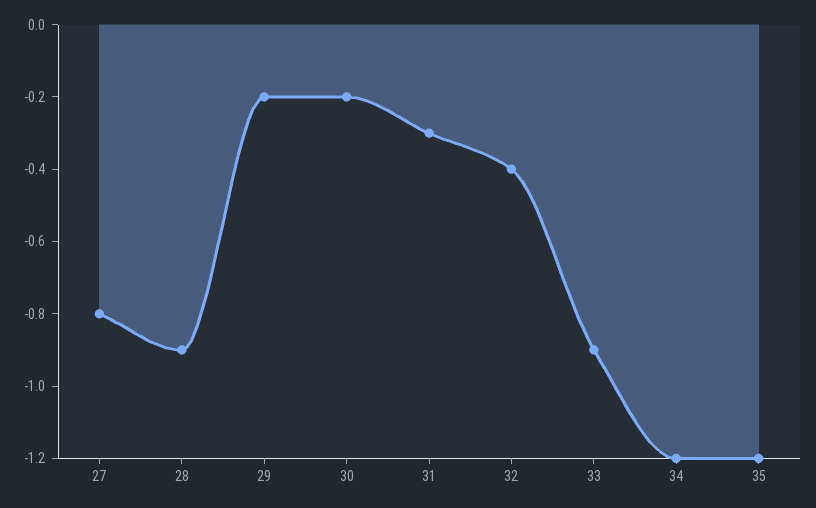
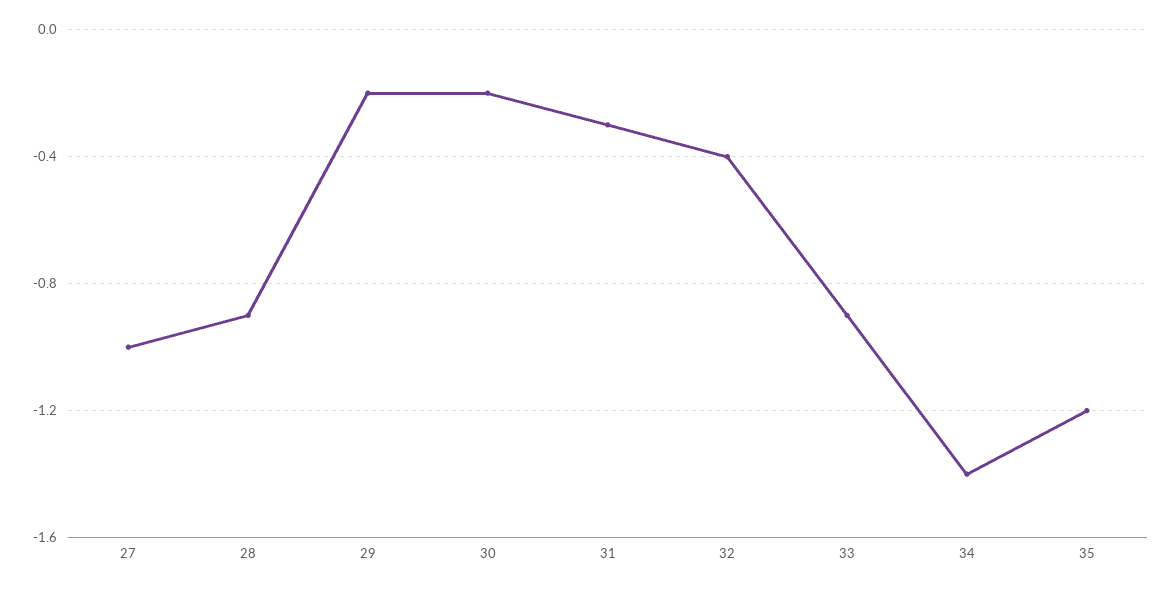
27: -0.8 -> -1
34: -1.2 -> -1.4

